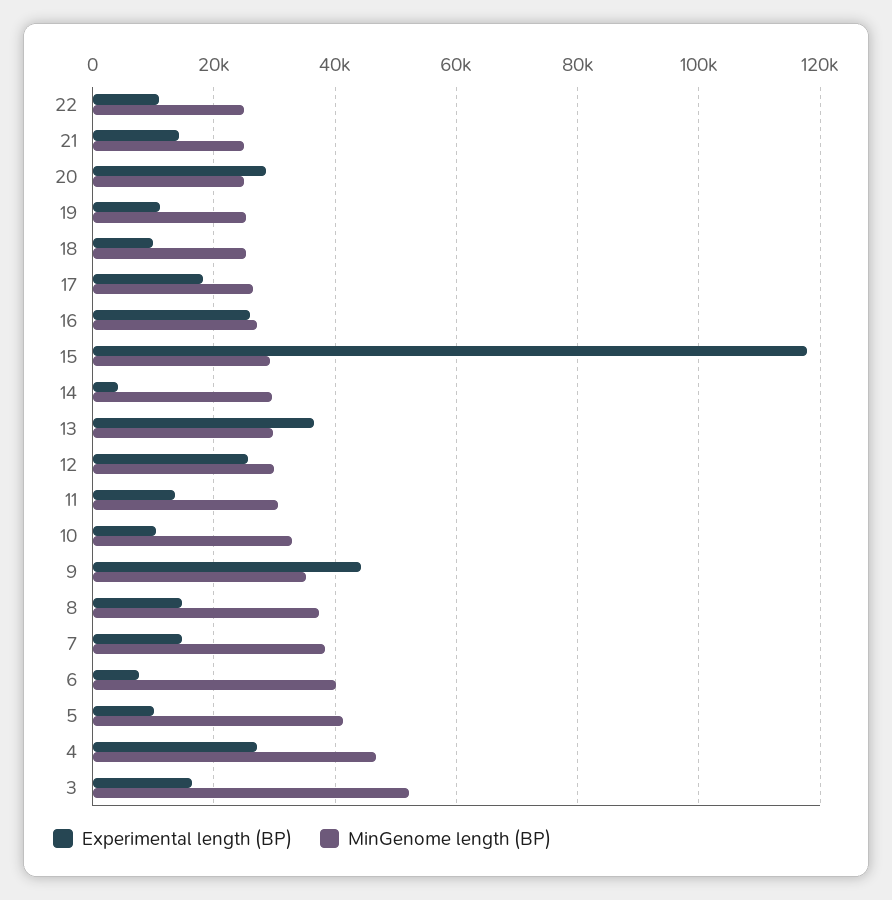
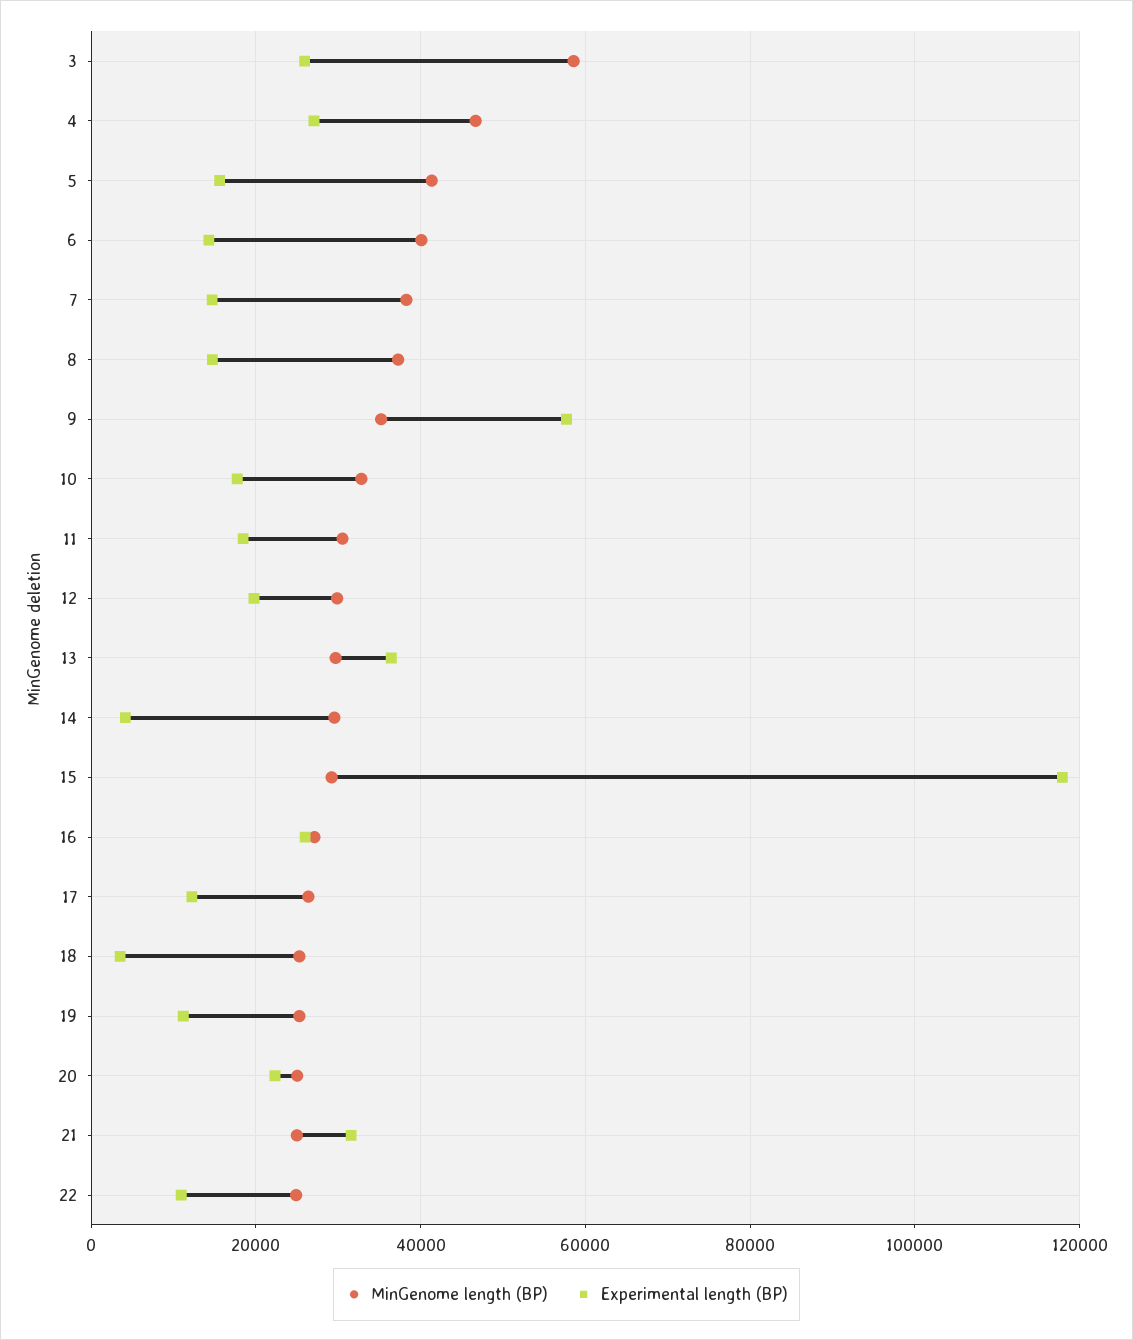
Experimental length (BP), 21: 14000 -> 32000
Experimental length (BP), 20: 28000 -> 22000
Experimental length (BP), 18: 10000 -> 4000
Experimental length (BP), 17: 18000 -> 12000
Experimental length (BP), 12: 26000 -> 20000
Experimental length (BP), 11: 14000 -> 18000
Experimental length (BP), 10: 10000 -> 18000
Experimental length (BP), 9: 44000 -> 58000
Experimental length (BP), 6: 8000 -> 14000
Experimental length (BP), 5: 10000 -> 16000
Experimental length (BP), 3: 16000 -> 26000
MinGenome length (BP), 3: 52000 -> 58000

